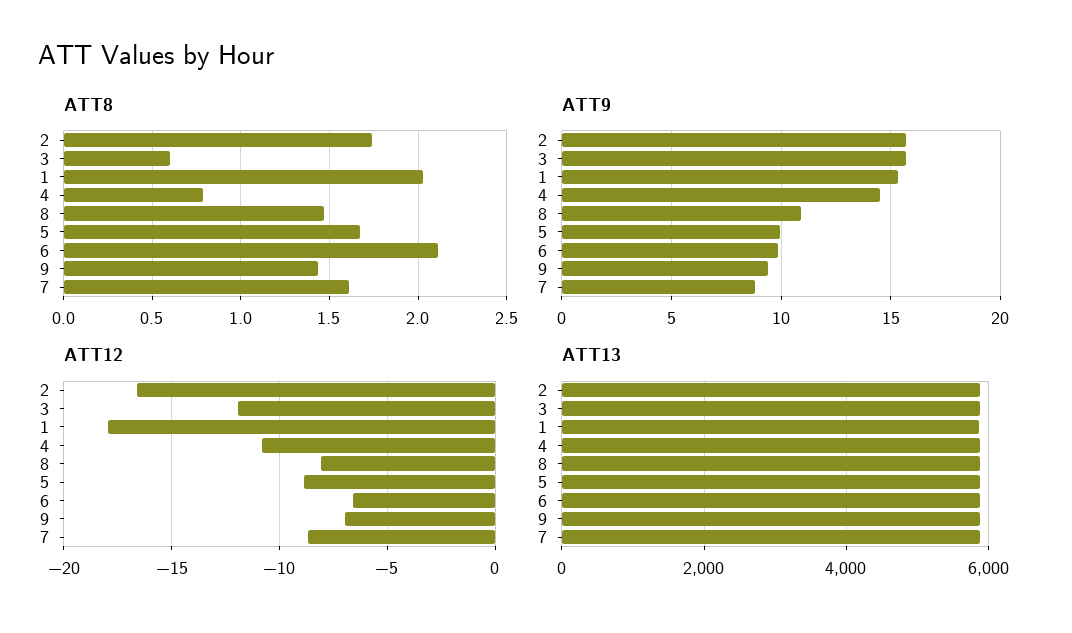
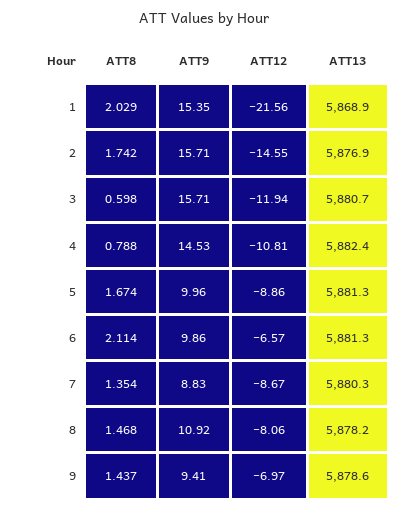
ATT8, 7: 1.6 -> 1.354
ATT12, 2: -16.5 -> -14.55
ATT12, 1: -18 -> -21.56

